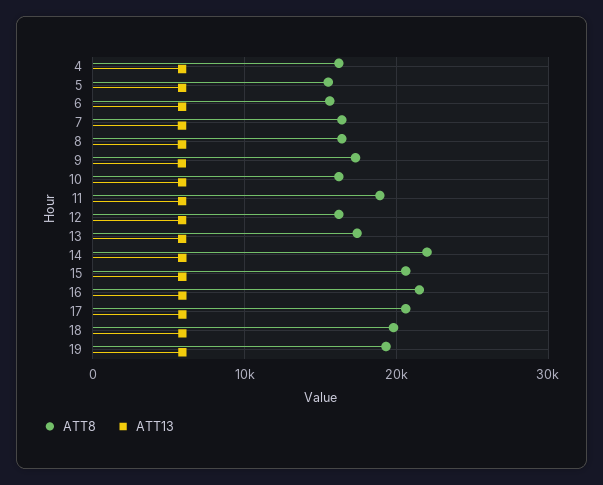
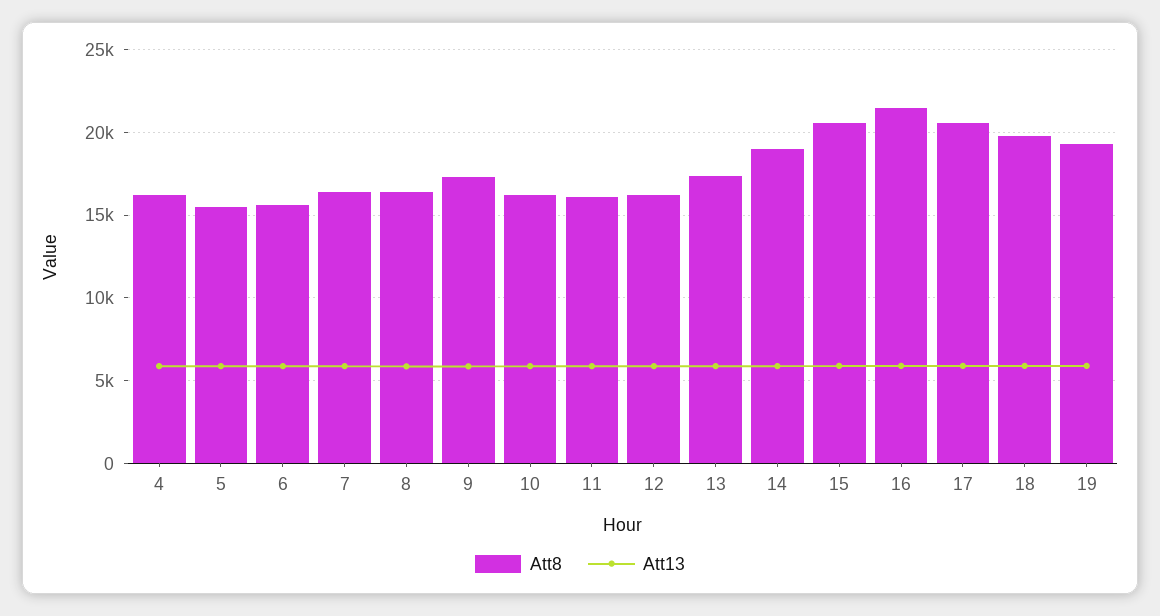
ATT8, 11: 19000 -> 16000
ATT8, 14: 22000 -> 19000

